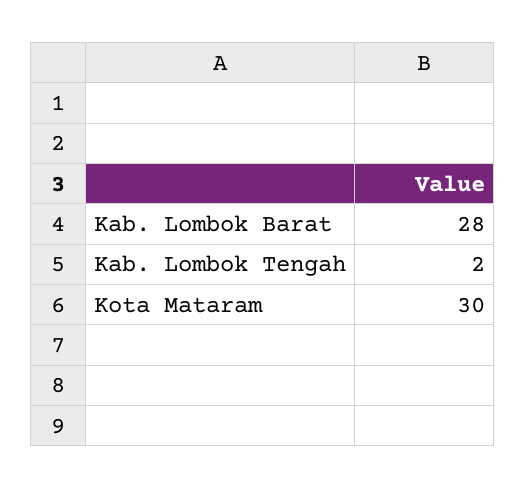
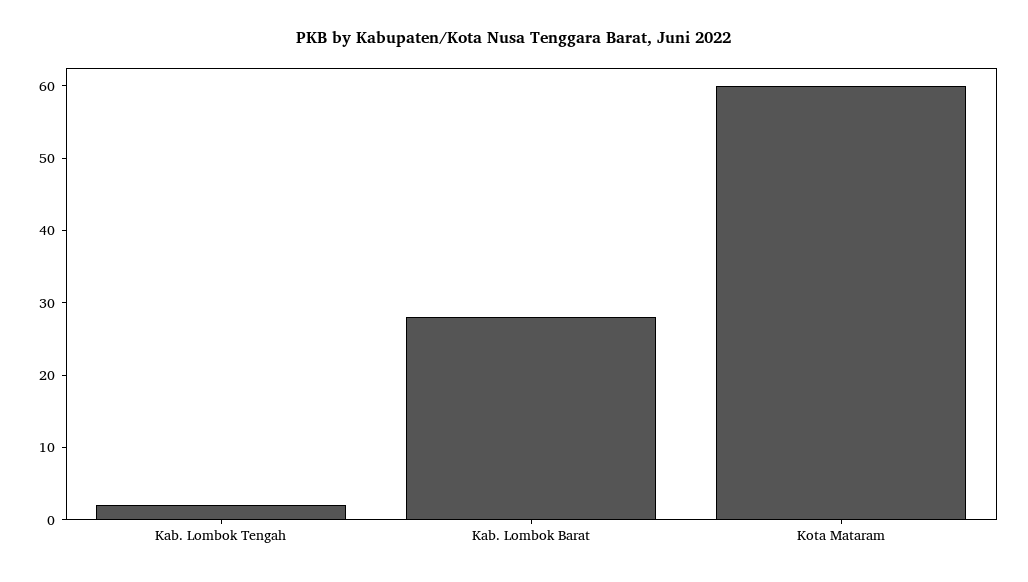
Kota Mataram: 30 -> 60

